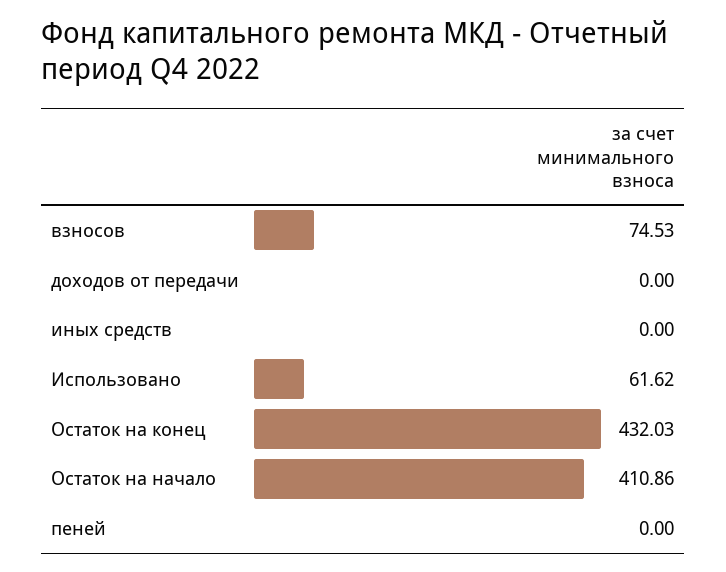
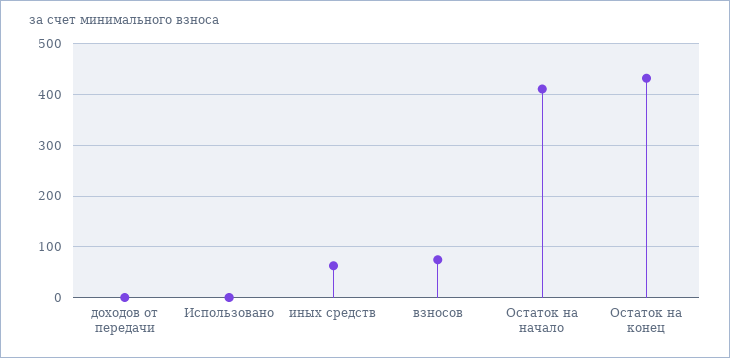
иных средств: 0 -> 60
Использовано: 61.62 -> 0
пеней: 0 -> none

